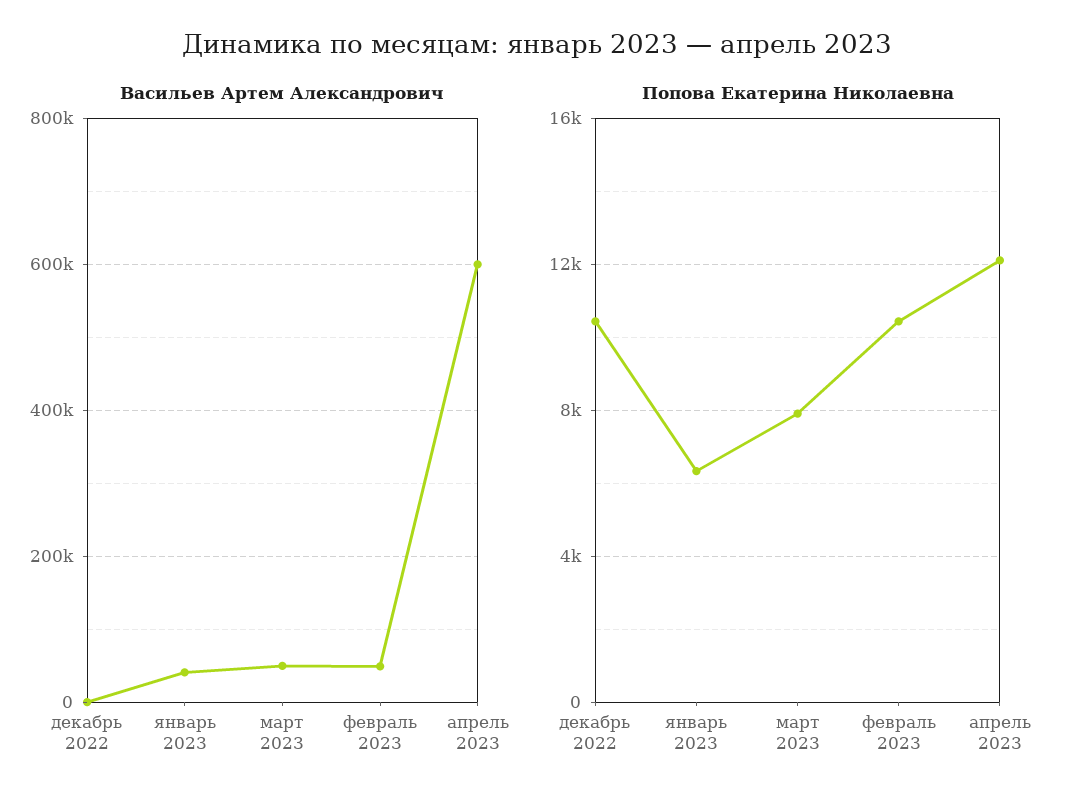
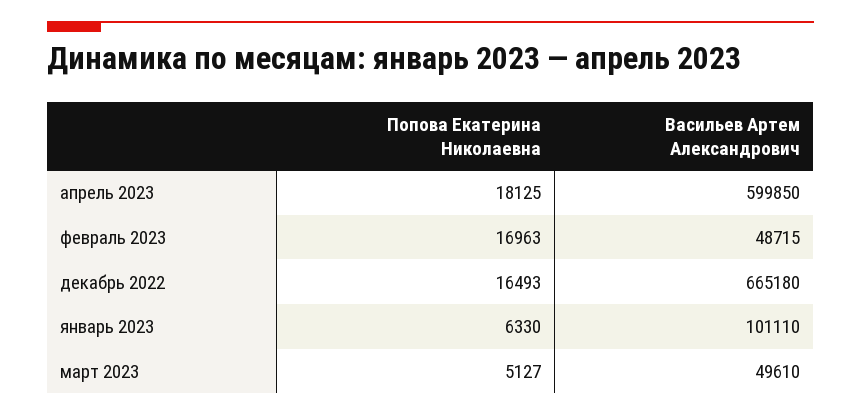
Васильев Артем Александрович, декабрь 2022: 0 -> 665180
Васильев Артем Александрович, январь 2023: 40000 -> 101110
Попова Екатерина Николаевна, декабрь 2022: 10500 -> 16493
Попова Екатерина Николаевна, март 2023: 8000 -> 5127
Попова Екатерина Николаевна, февраль 2023: 10500 -> 16963
Попова Екатерина Николаевна, апрель 2023: 12000 -> 18125

